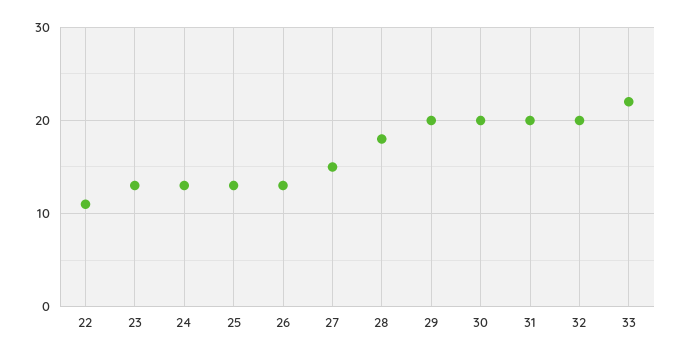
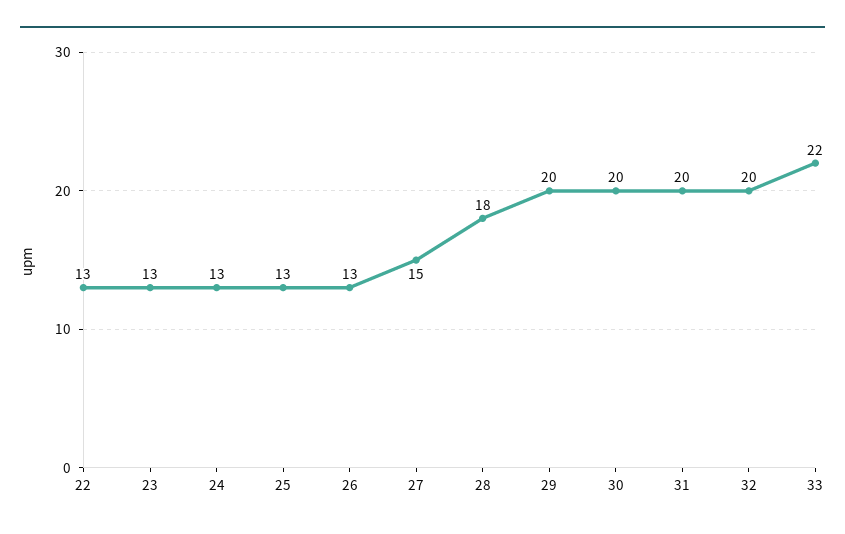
22: 11 -> 13

